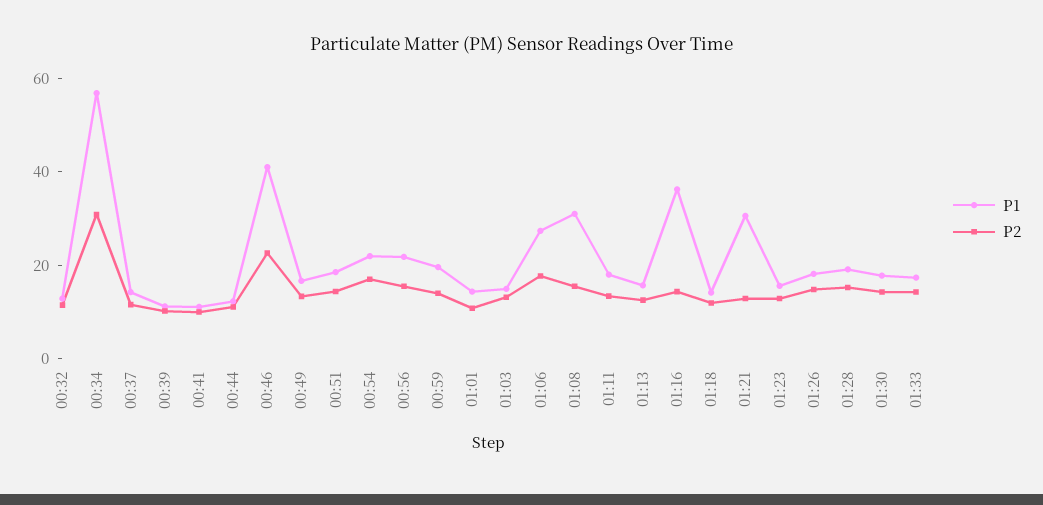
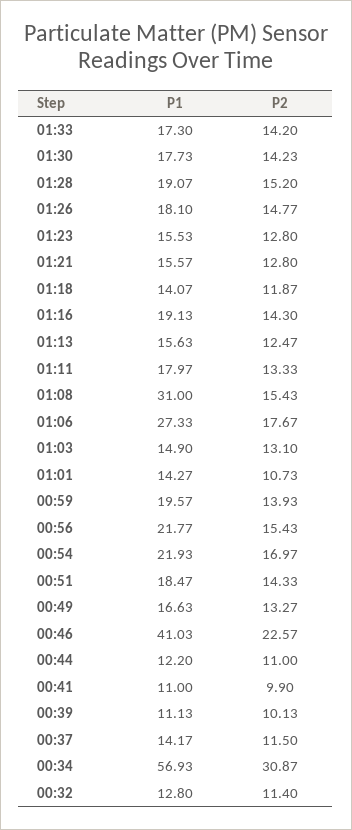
P1, 01:16: 35 -> 19.13
P1, 01:21: 30 -> 15.57

